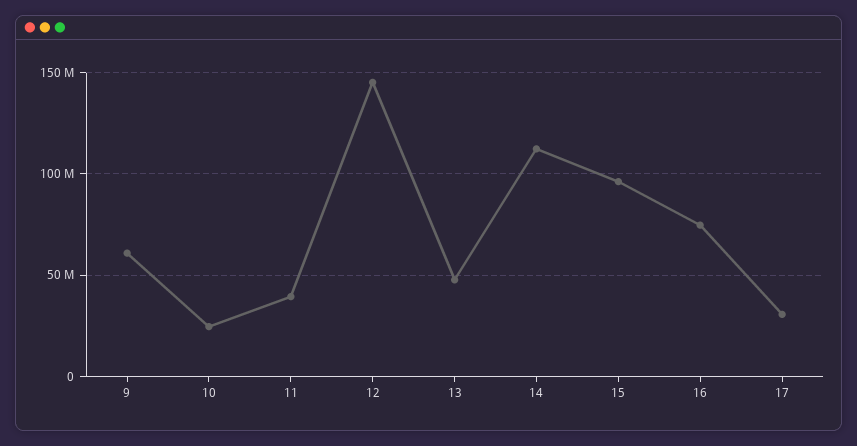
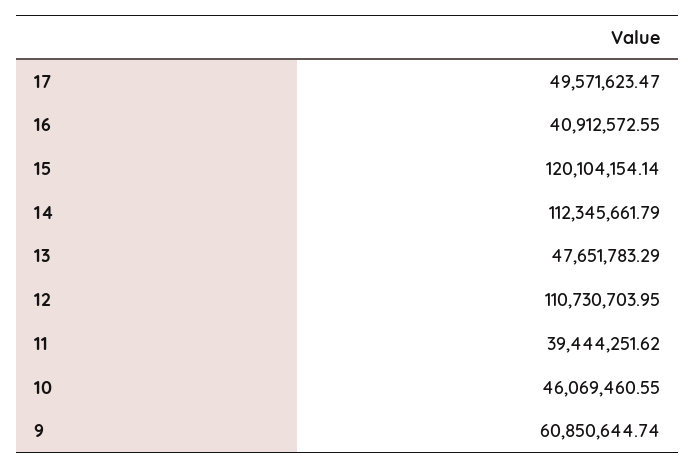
10: 25000000 -> 46069460.55
12: 145000000 -> 110730703.95
15: 95000000 -> 120104154.14
16: 75000000 -> 40912572.55
17: 30000000 -> 49571623.47

